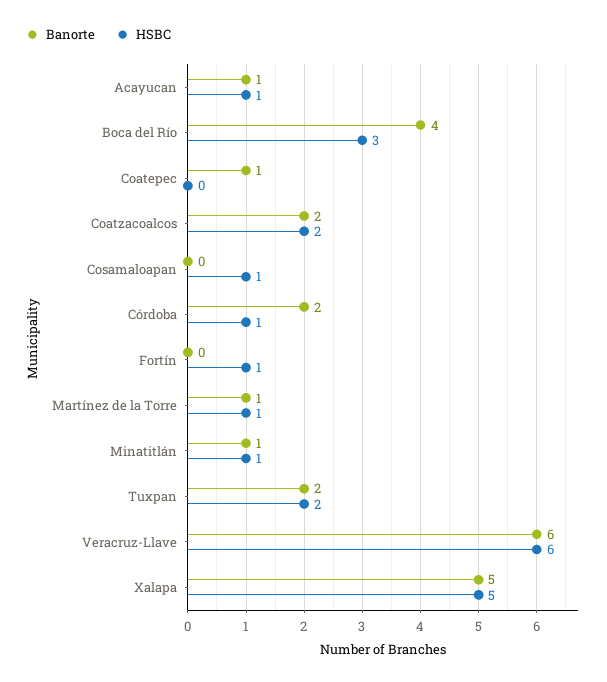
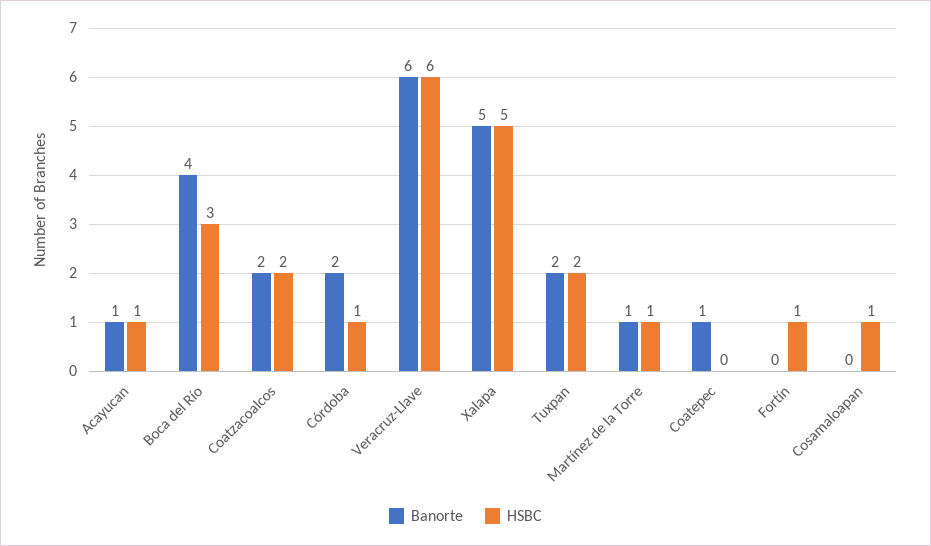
Banorte, Minatitlán: 1 -> none
HSBC, Minatitlán: 1 -> none

